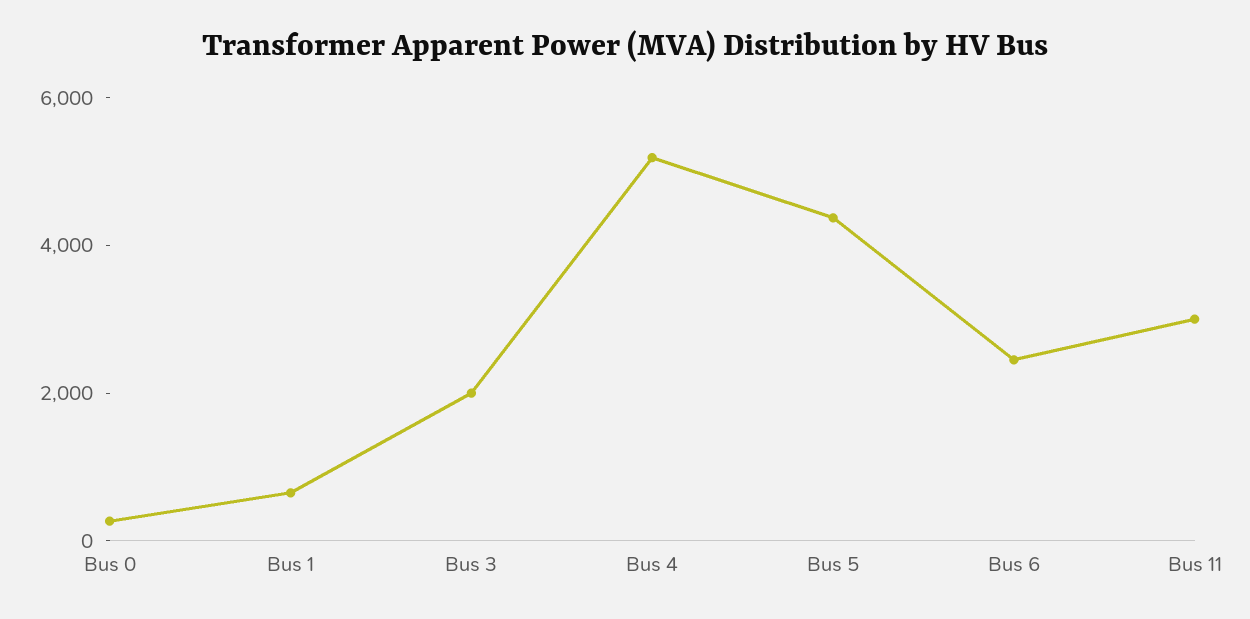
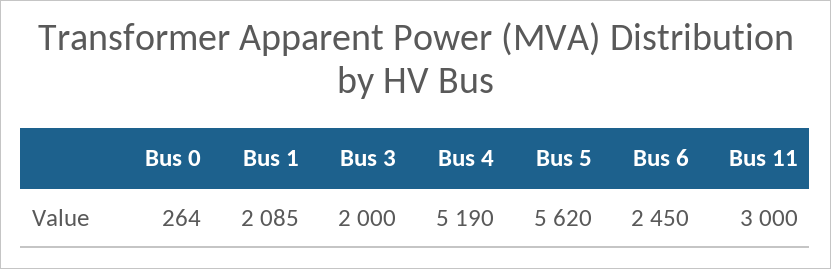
Bus 1: 500 -> 2085
Bus 5: 4500 -> 5620

